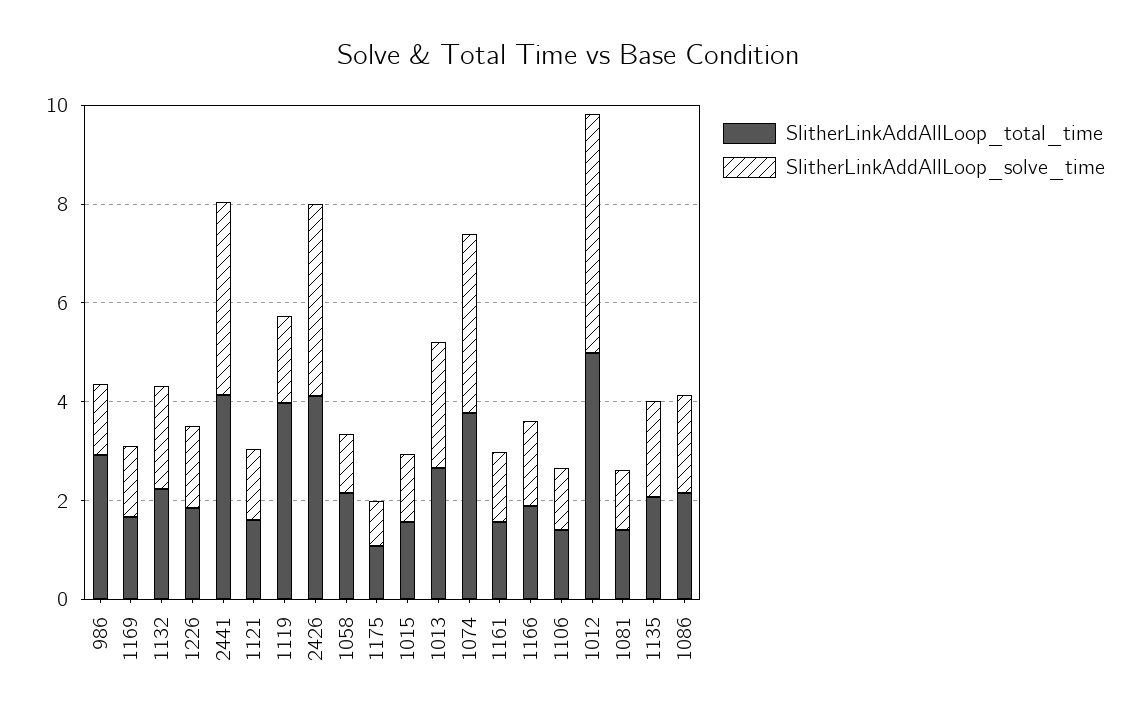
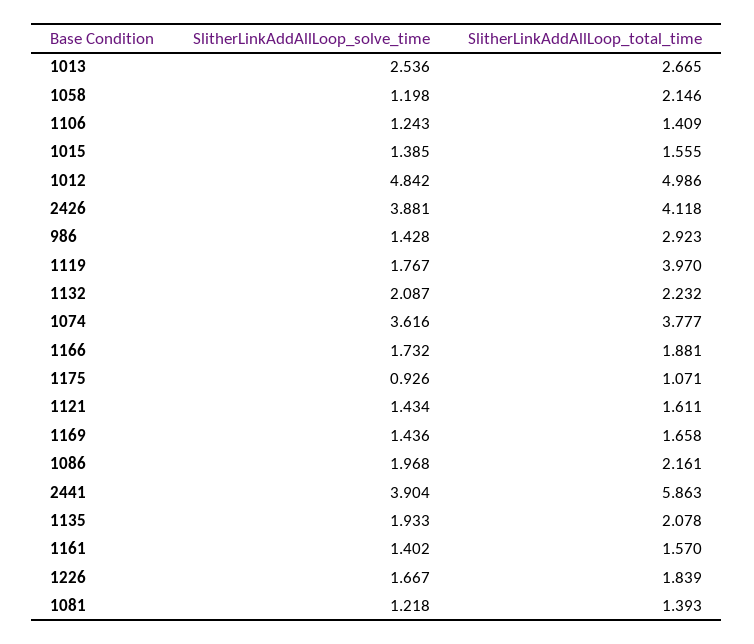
SlitherLinkAddAllLoop_total_time, 2441: 4 -> 5.863

